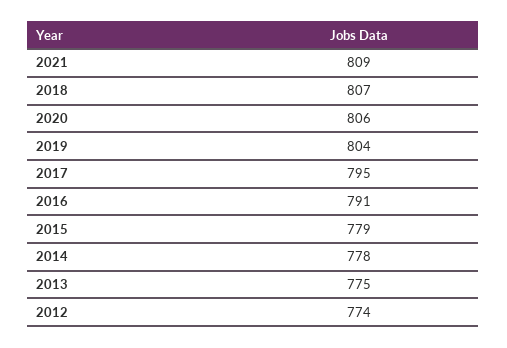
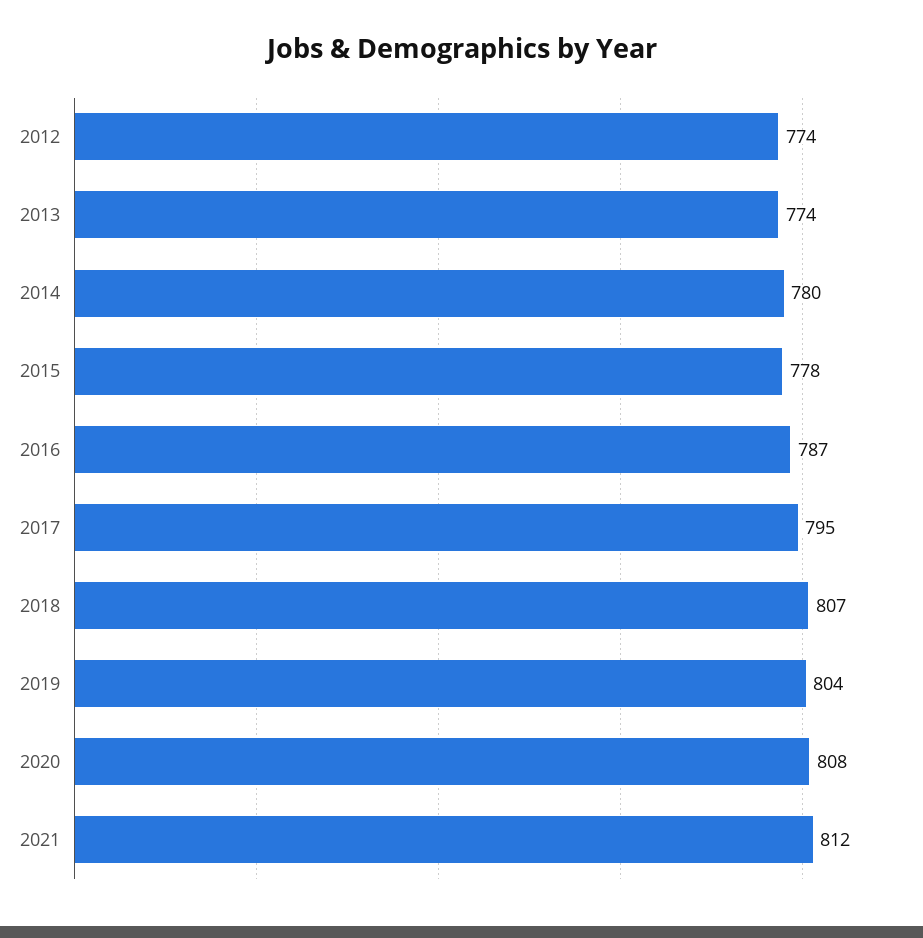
2021: 809 -> 812
2020: 806 -> 808
2016: 791 -> 787
2015: 779 -> 778
2014: 778 -> 780
2013: 775 -> 774

